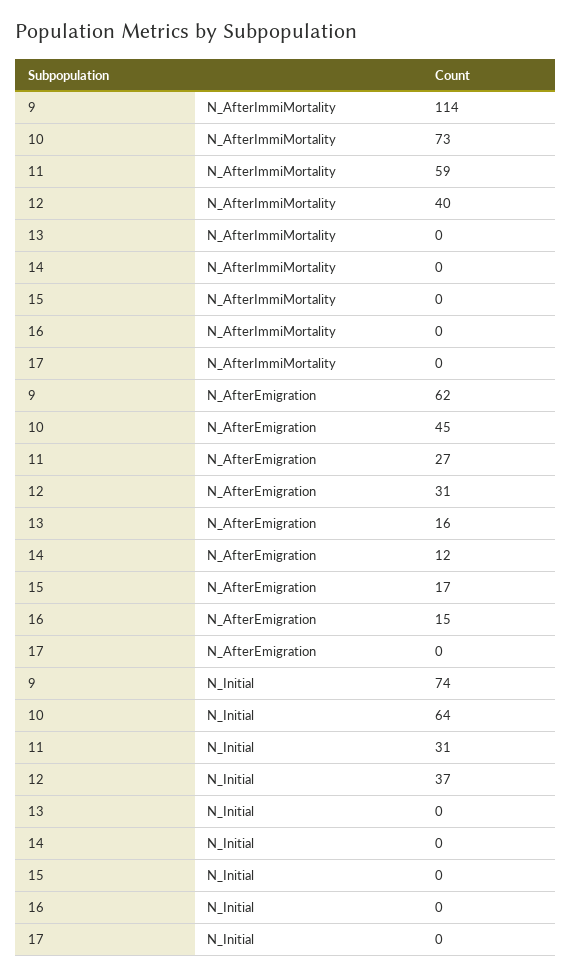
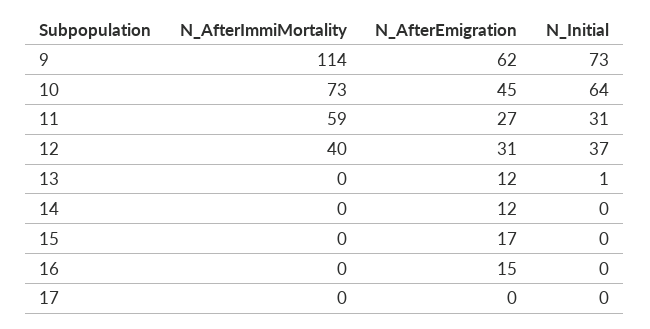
13, N_AfterEmigration: 16 -> 12
9, N_Initial: 74 -> 73
13, N_Initial: 0 -> 1

